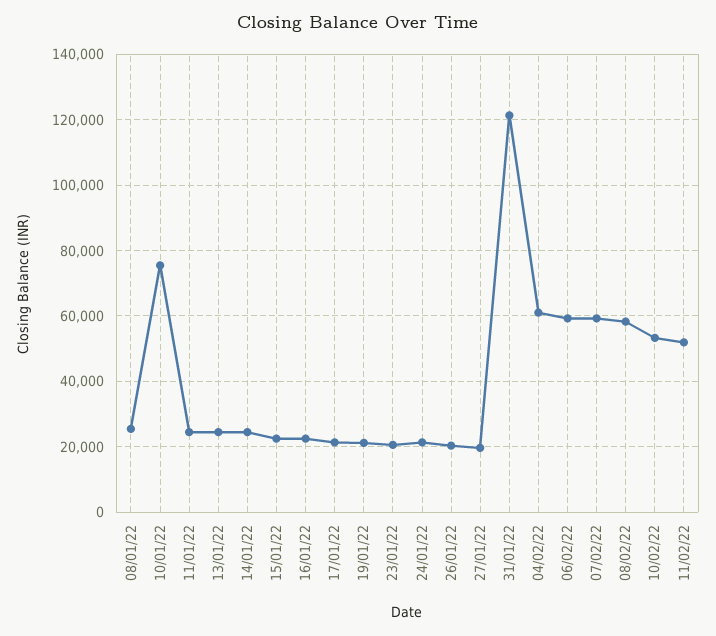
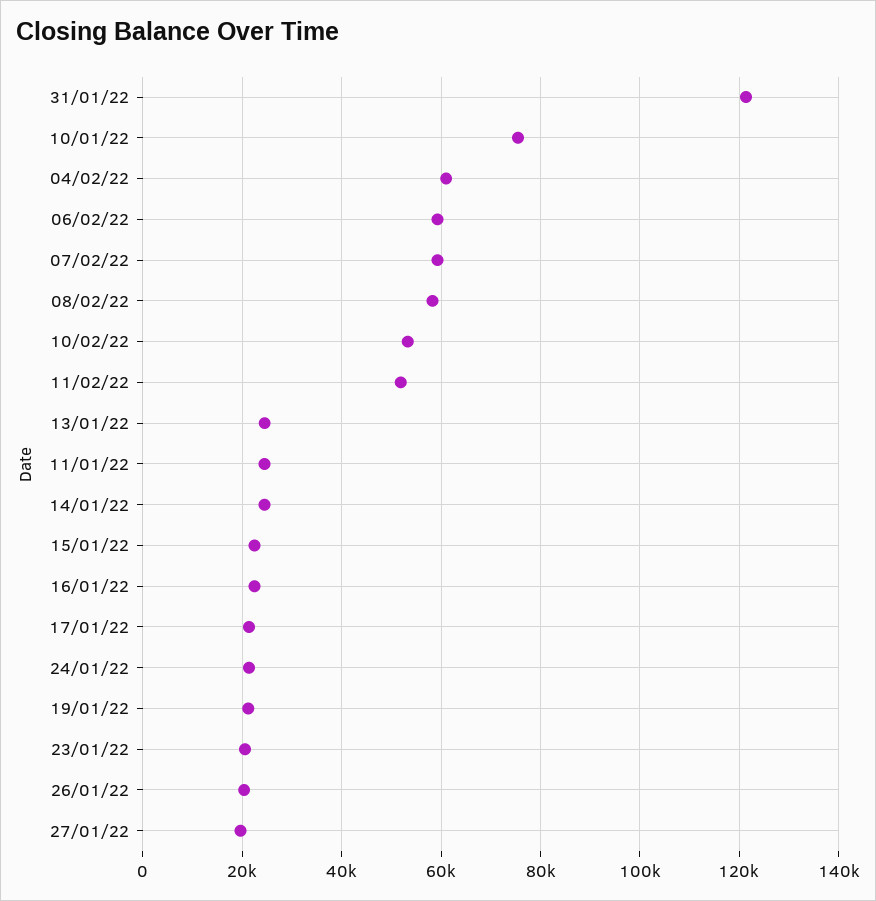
08/01/22: 26000 -> none

